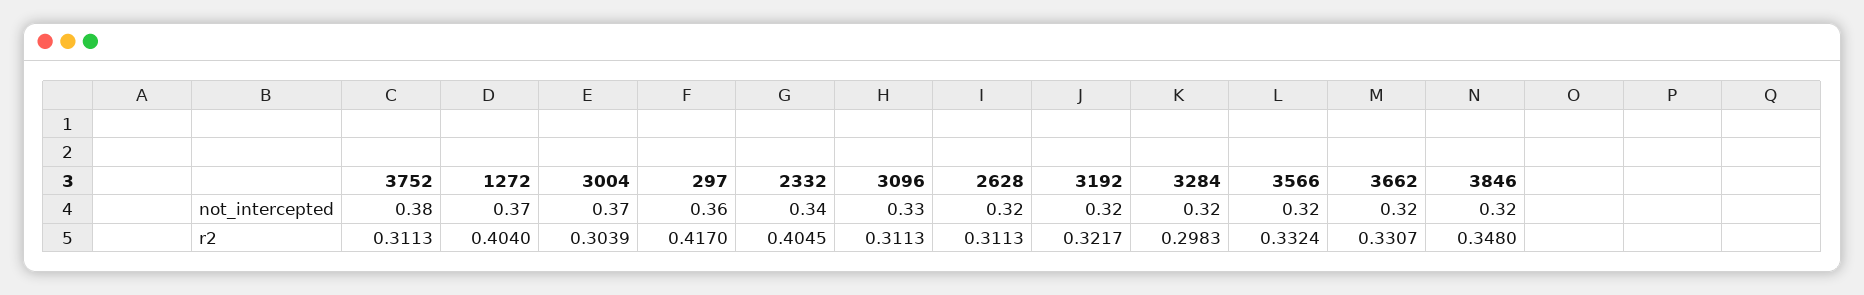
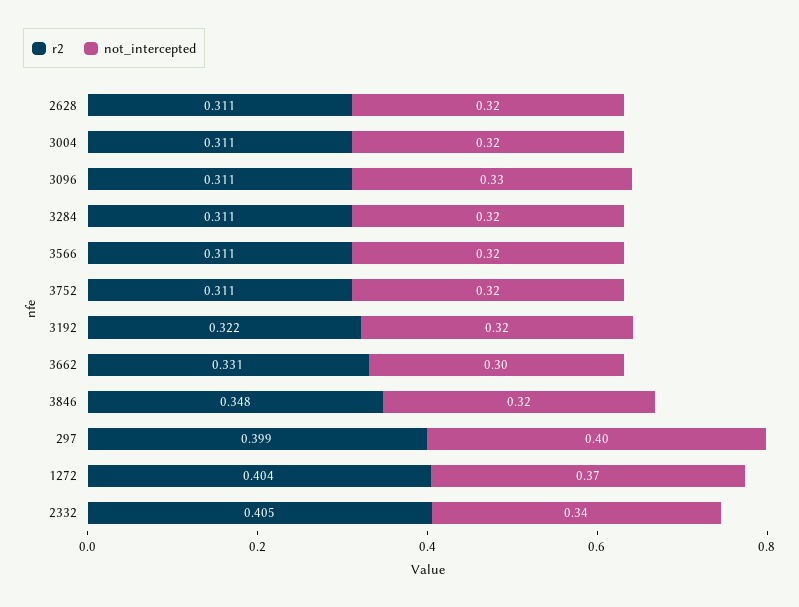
not_intercepted, 3752: 0.38 -> 0.32
not_intercepted, 3004: 0.37 -> 0.32
not_intercepted, 297: 0.36 -> 0.4
not_intercepted, 3662: 0.32 -> 0.3
r2, 3004: 0.3039 -> 0.311
r2, 297: 0.417 -> 0.399
r2, 3284: 0.2983 -> 0.311
r2, 3566: 0.3324 -> 0.311

